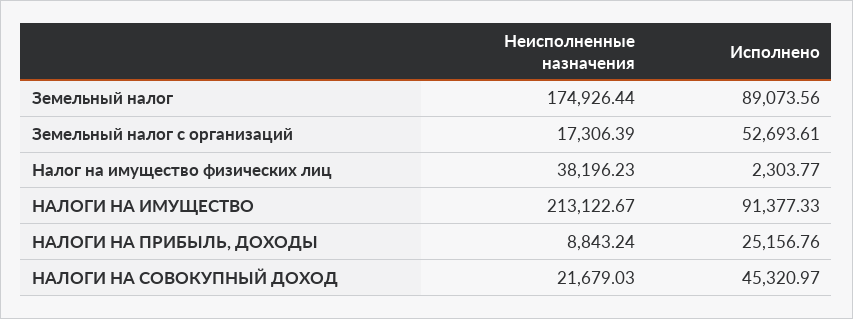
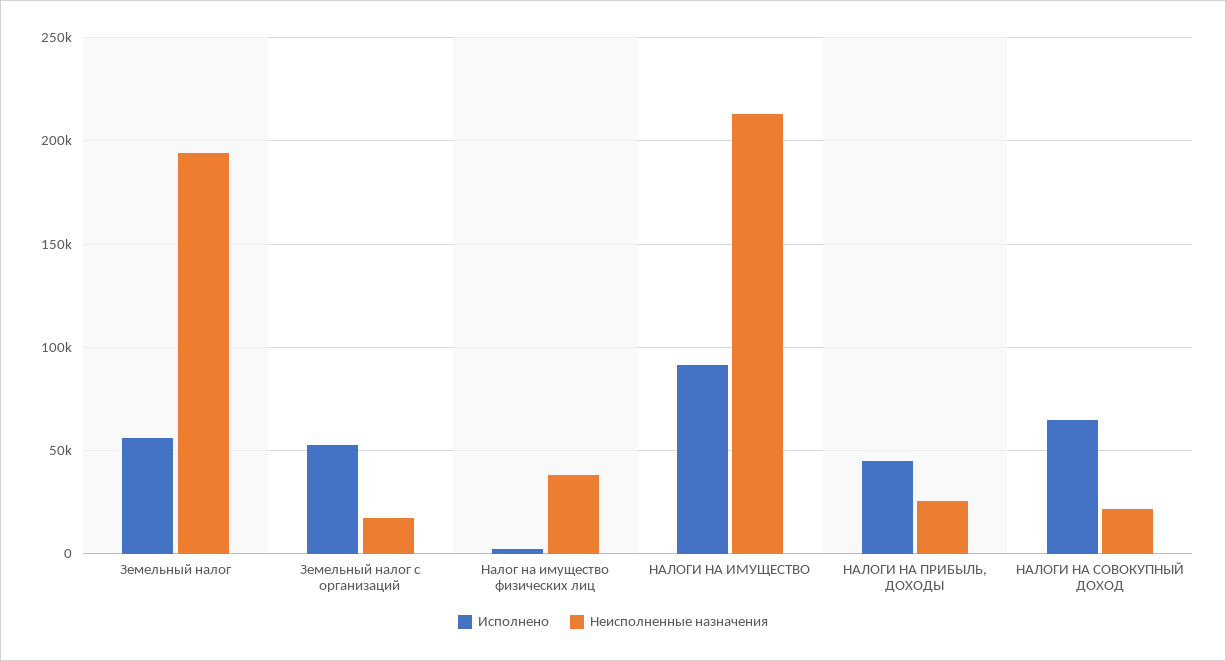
Неисполненные назначения, Земельный налог: 174926.44 -> 195000
Исполнено, Земельный налог: 89073.56 -> 55000
Неисполненные назначения, НАЛОГИ НА ПРИБЫЛЬ, ДОХОДЫ: 8843.24 -> 25000
Исполнено, НАЛОГИ НА ПРИБЫЛЬ, ДОХОДЫ: 25156.76 -> 45000
Исполнено, НАЛОГИ НА СОВОКУПНЫЙ ДОХОД: 45320.97 -> 65000

